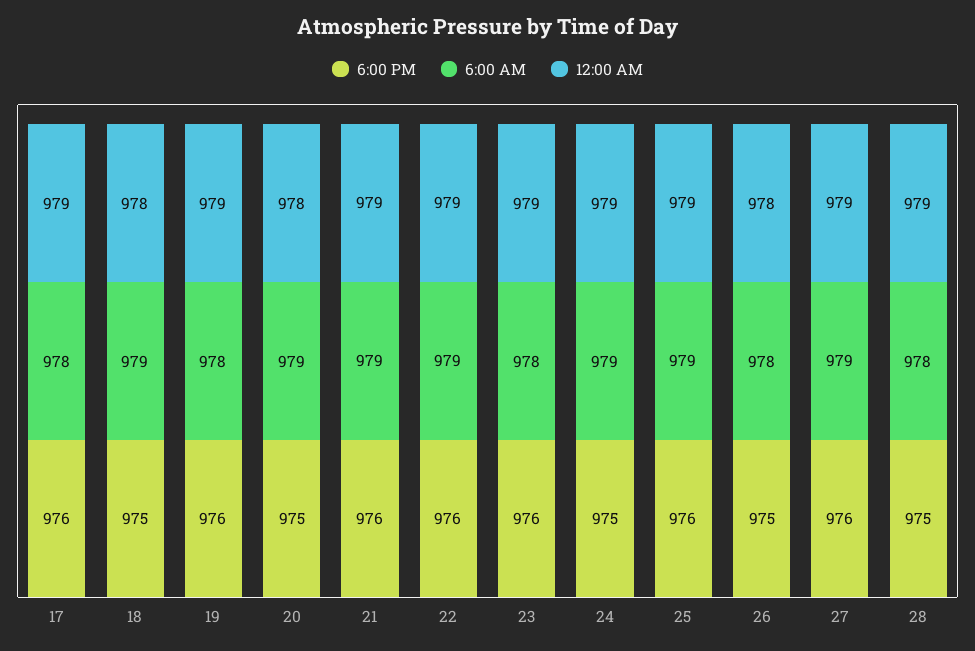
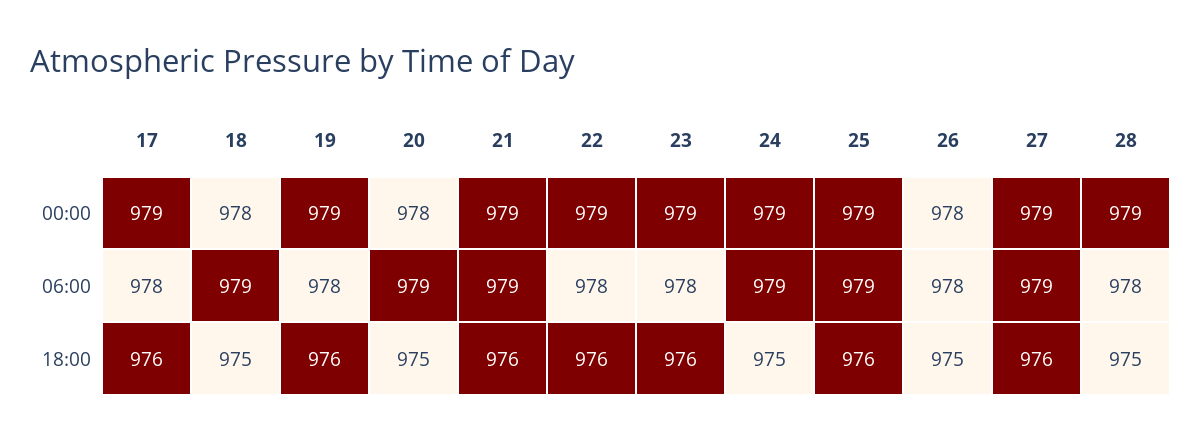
6:00 AM, 22: 979 -> 978

